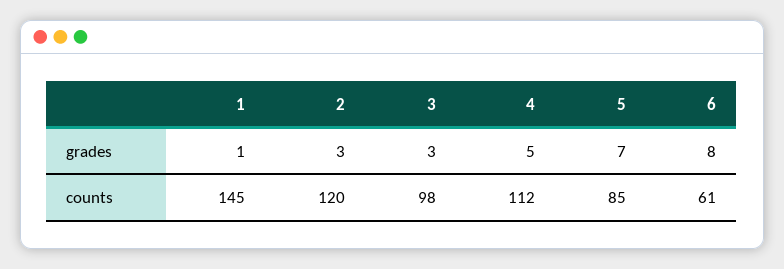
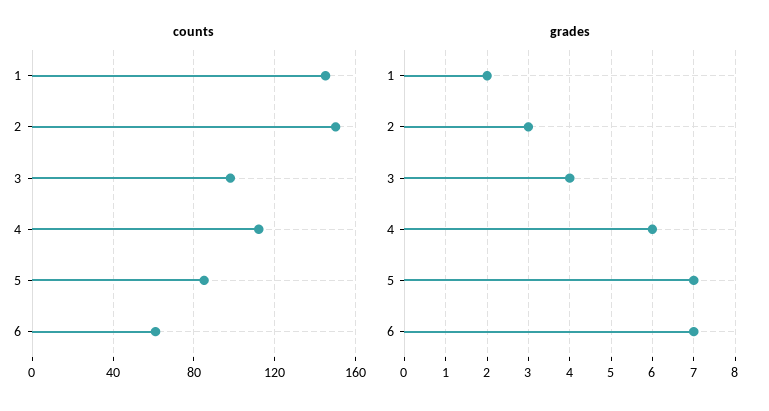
grades, 1: 1 -> 2
grades, 3: 3 -> 4
grades, 4: 5 -> 6
grades, 6: 8 -> 7
counts, 2: 120 -> 150

